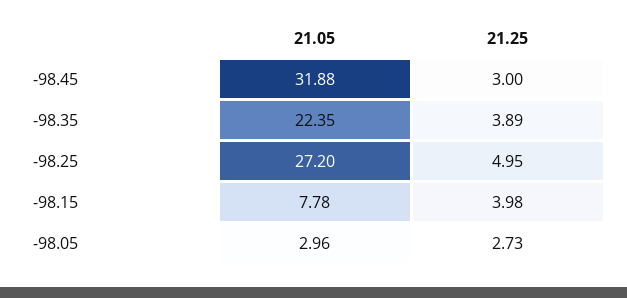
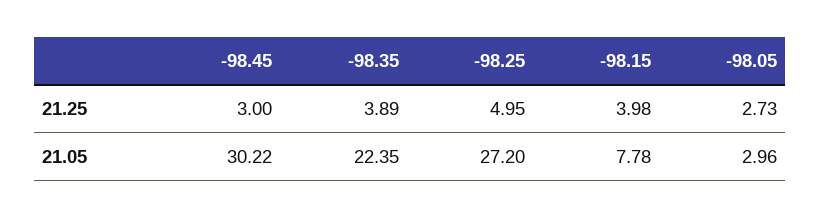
21.05, -98.45: 31.88 -> 30.22

